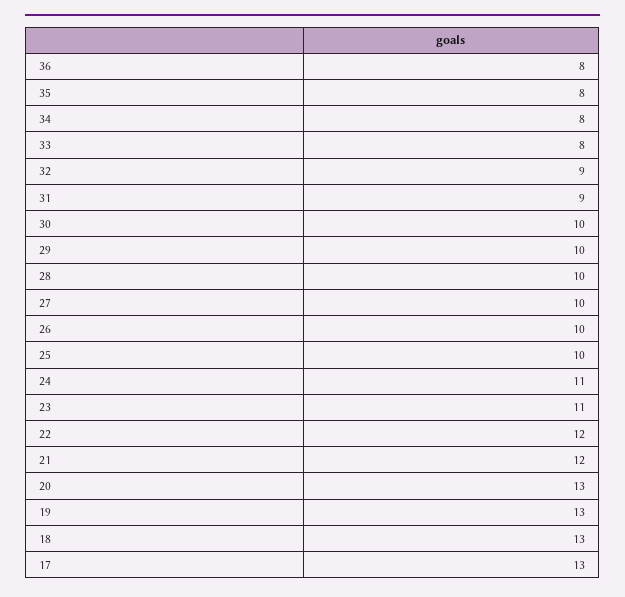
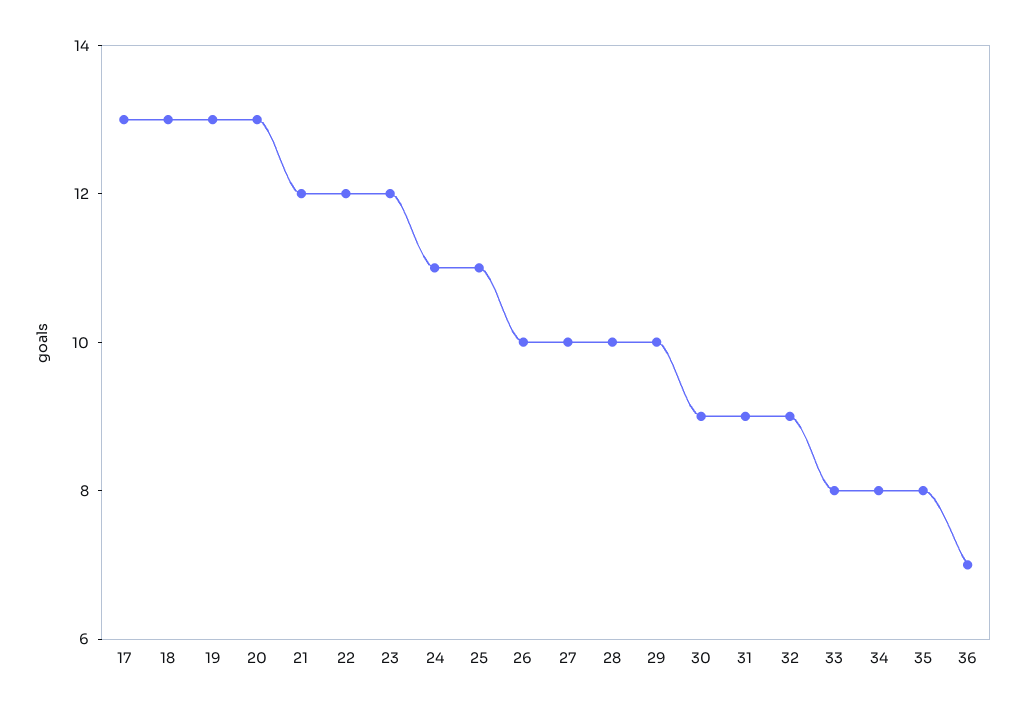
36: 8 -> 7
30: 10 -> 9
25: 10 -> 11
23: 11 -> 12

